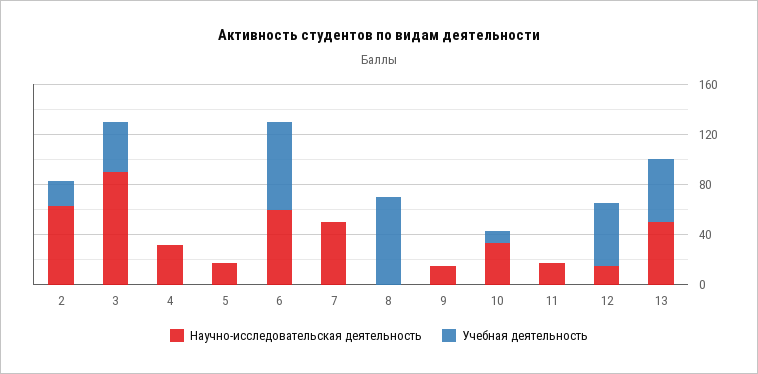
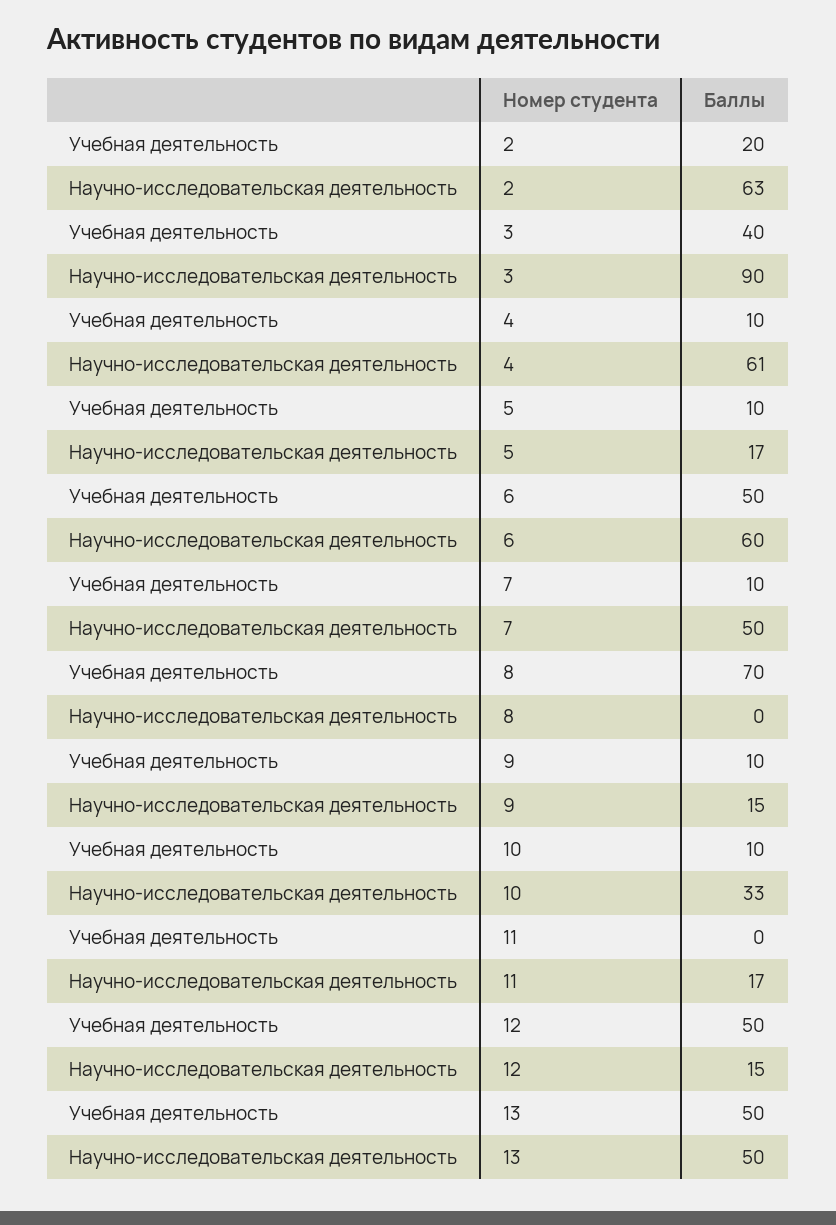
Научно-исследовательская деятельность, 4: 30 -> 61
Учебная деятельность, 4: 0 -> 10
Учебная деятельность, 5: 0 -> 10
Учебная деятельность, 6: 70 -> 50
Учебная деятельность, 7: 0 -> 10
Учебная деятельность, 9: 0 -> 10

